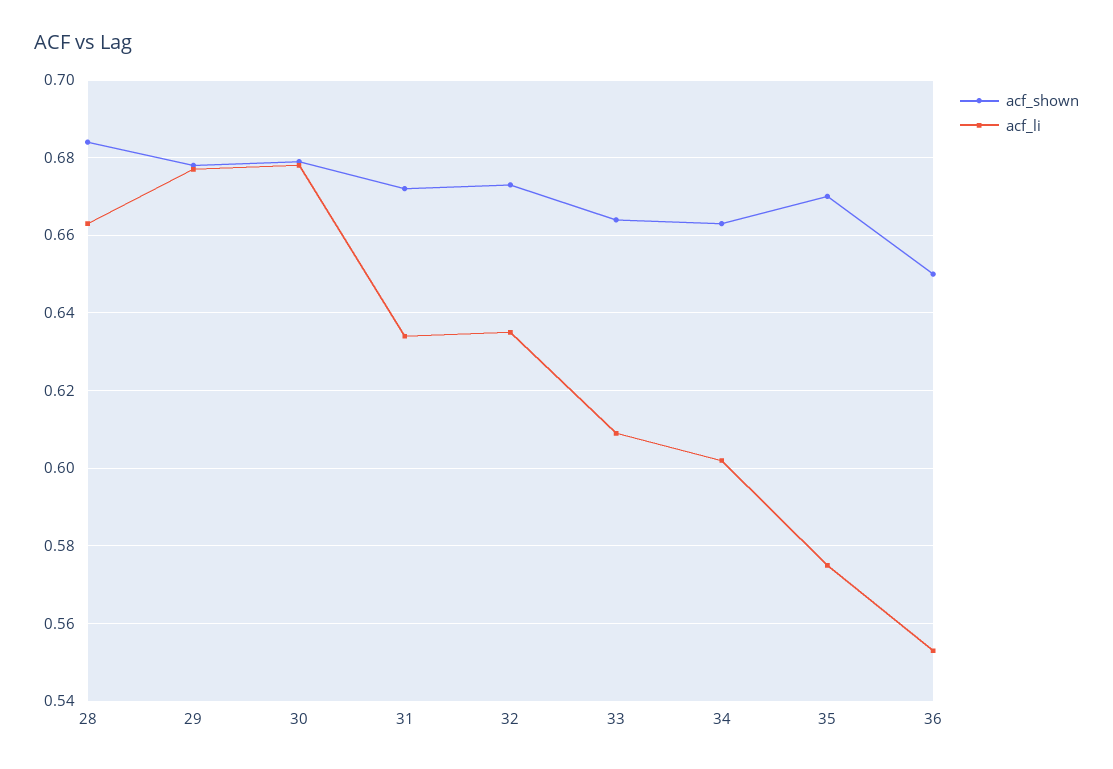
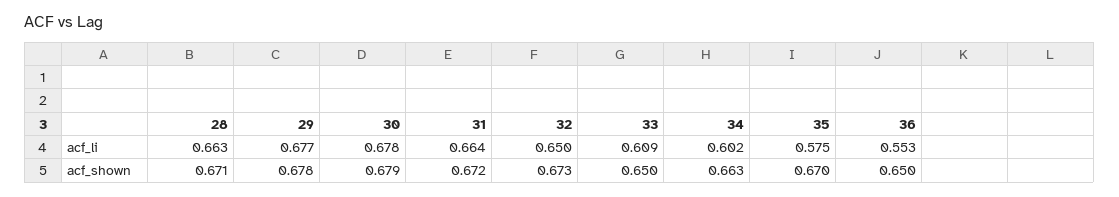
acf_shown, 28: 0.685 -> 0.671
acf_li, 31: 0.635 -> 0.664
acf_li, 32: 0.635 -> 0.65
acf_shown, 33: 0.665 -> 0.65

